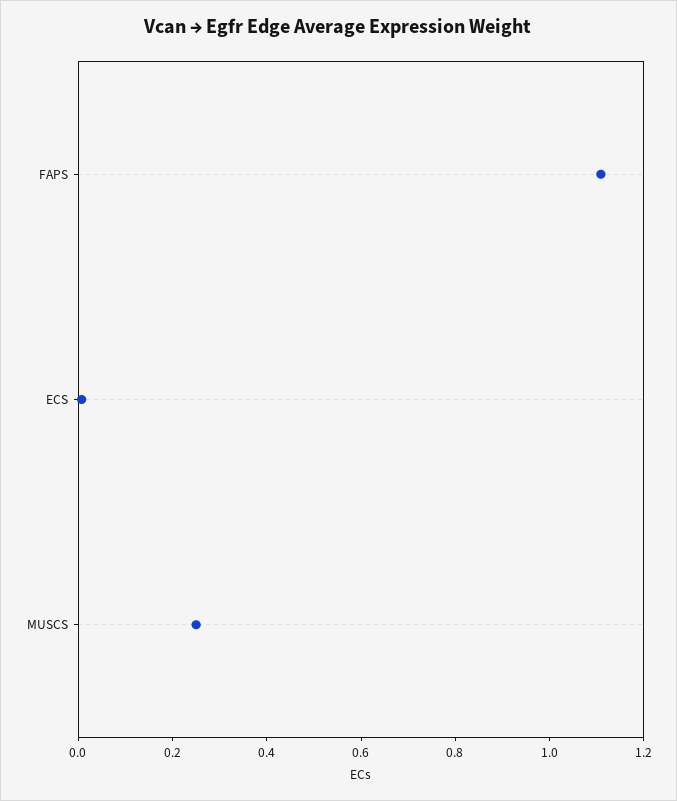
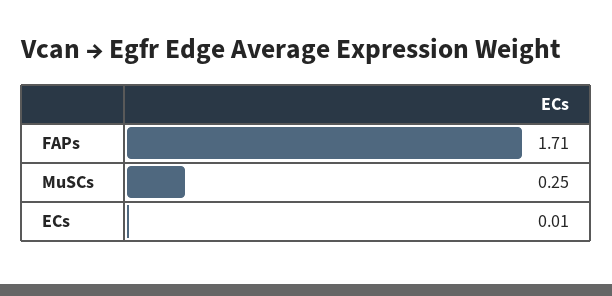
FAPS: 1.1 -> 1.71

